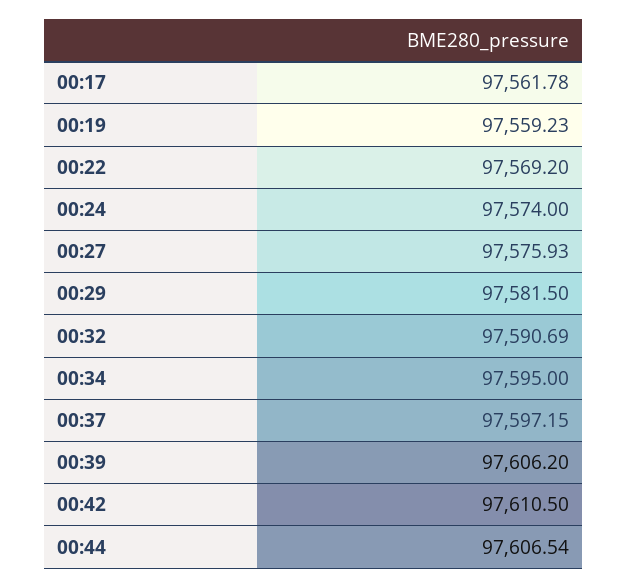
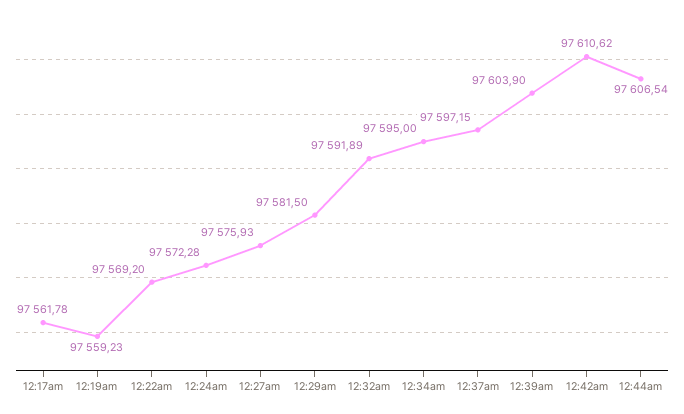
00:24: 97574 -> 97572.28
00:32: 97590.69 -> 97591.89
00:39: 97606.2 -> 97603.9
00:42: 97610.5 -> 97610.62

